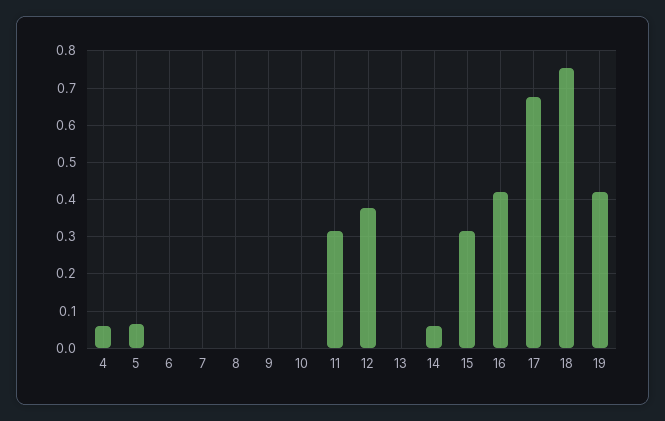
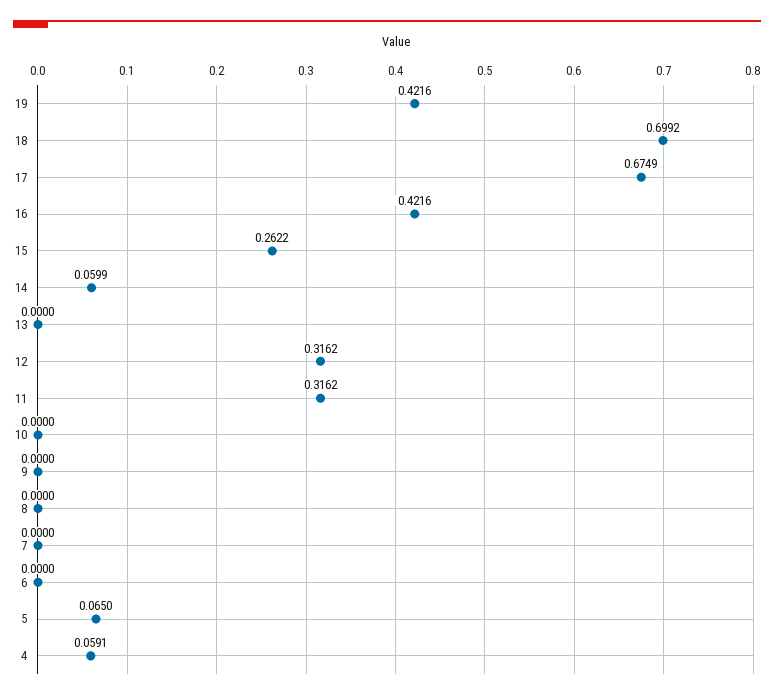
12: 0.38 -> 0.3162
15: 0.32 -> 0.2622
18: 0.76 -> 0.6992

